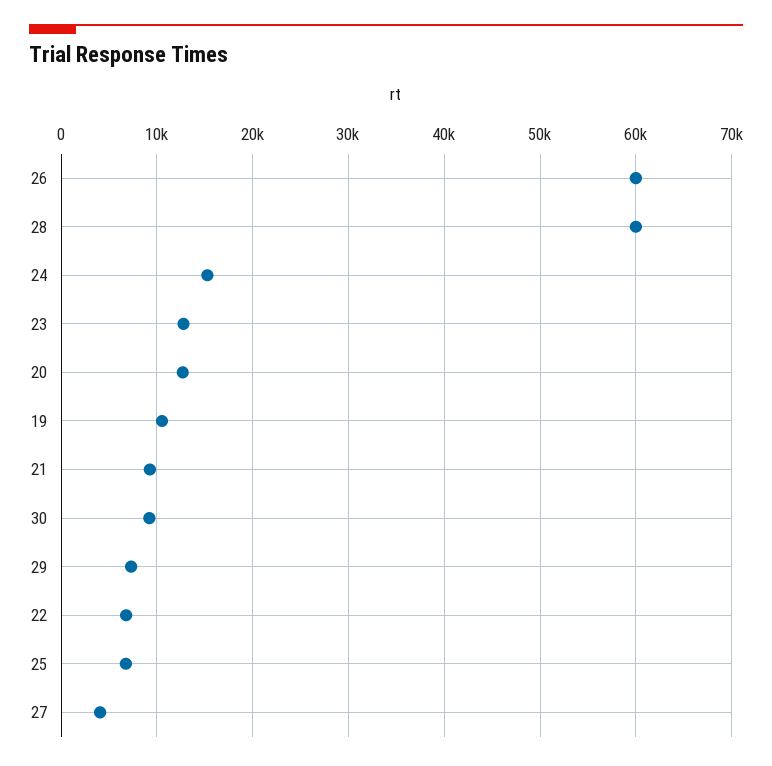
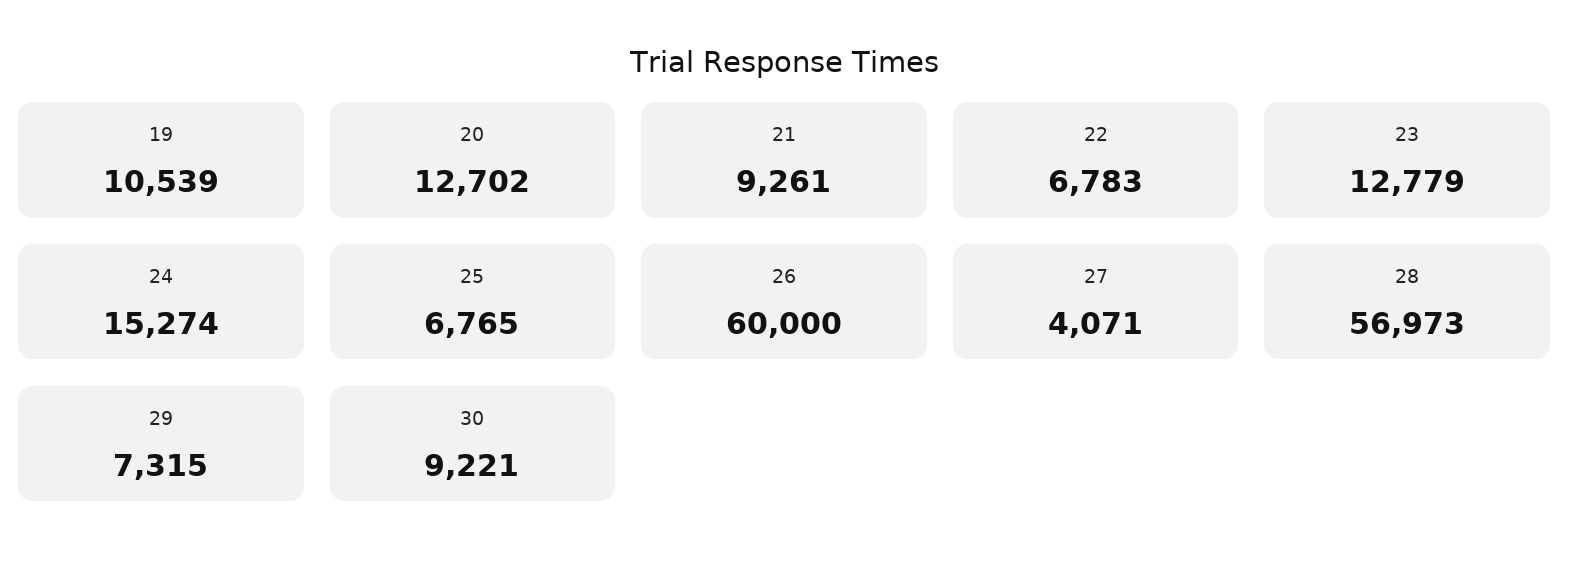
28: 60000 -> 56973

